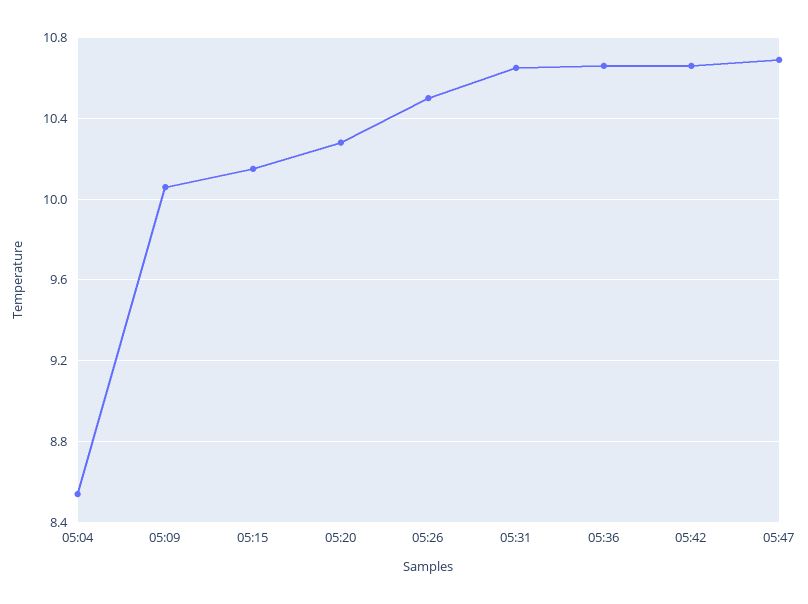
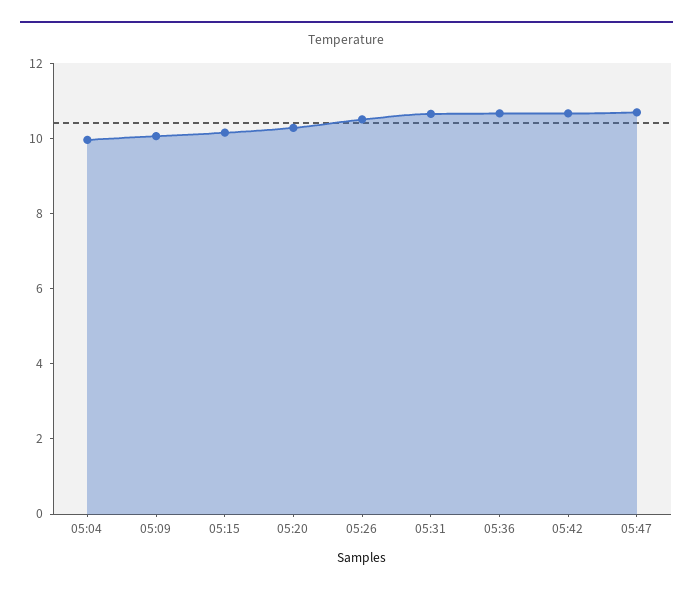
05:04: 8.55 -> 10

